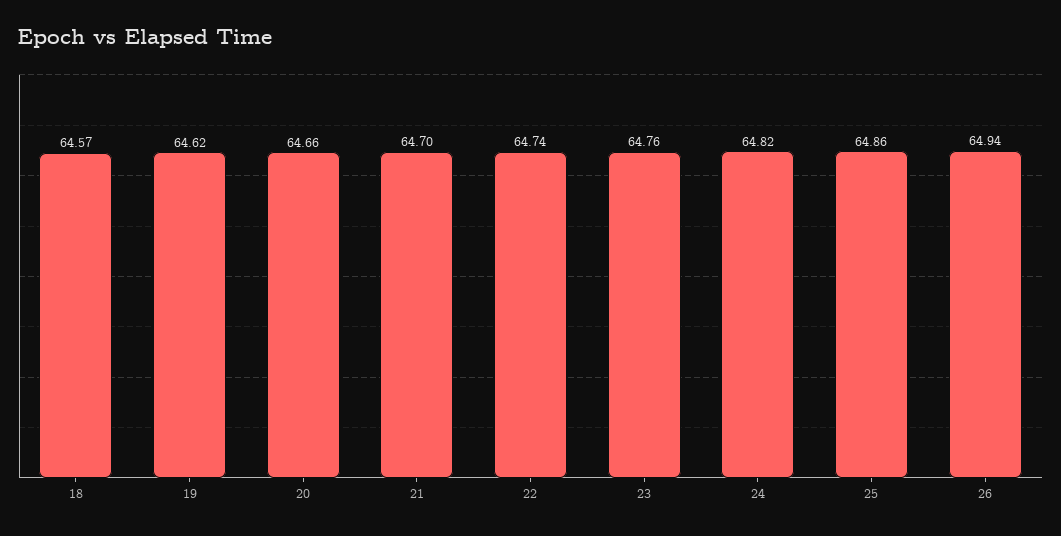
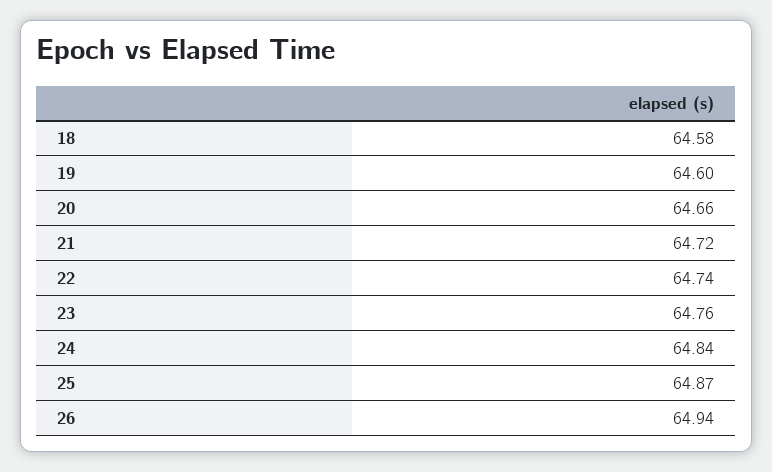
18: 64.57 -> 64.58
19: 64.62 -> 64.6
21: 64.7 -> 64.72
24: 64.82 -> 64.84
25: 64.86 -> 64.87

